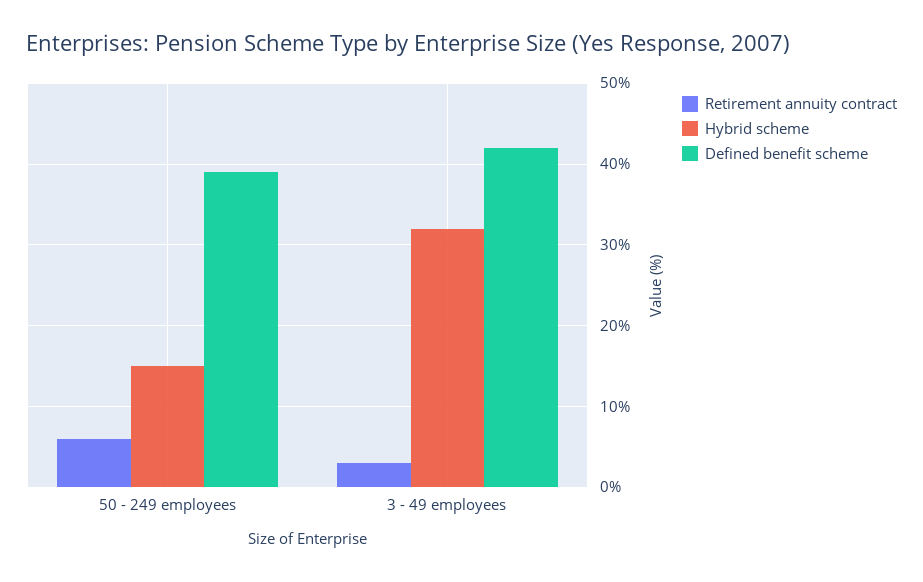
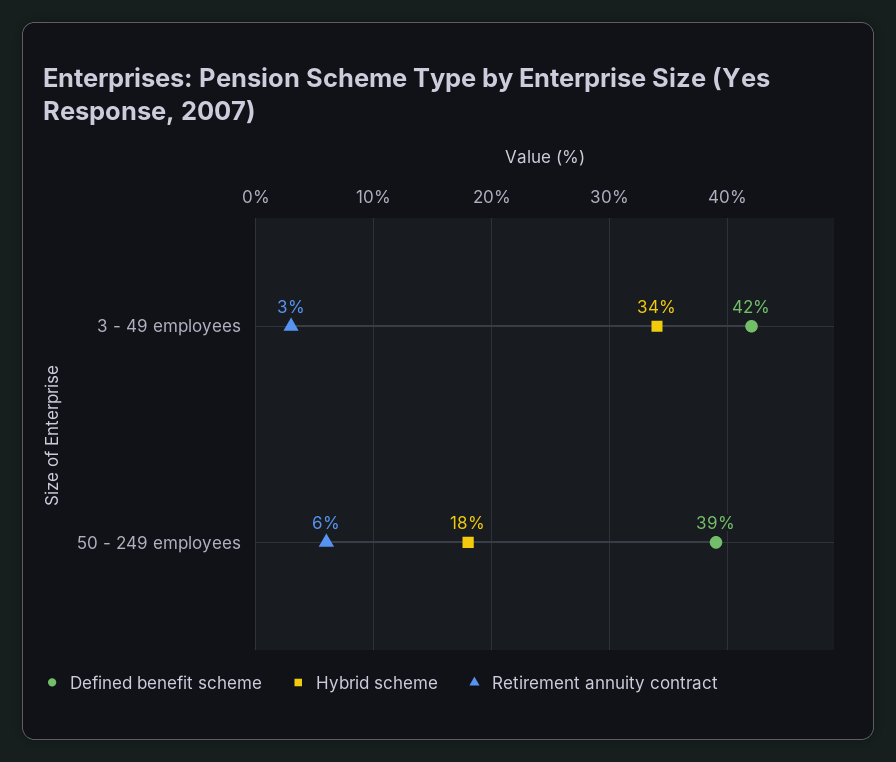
Hybrid scheme, 50 - 249 employees: 15 -> 18
Hybrid scheme, 3 - 49 employees: 32 -> 34

